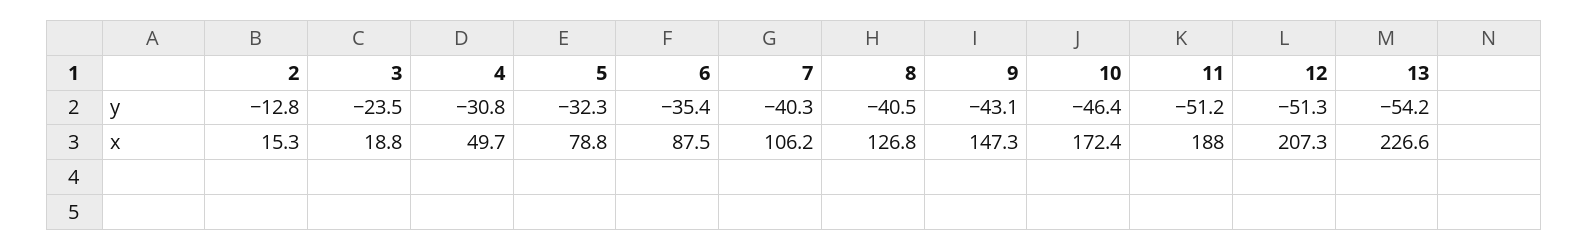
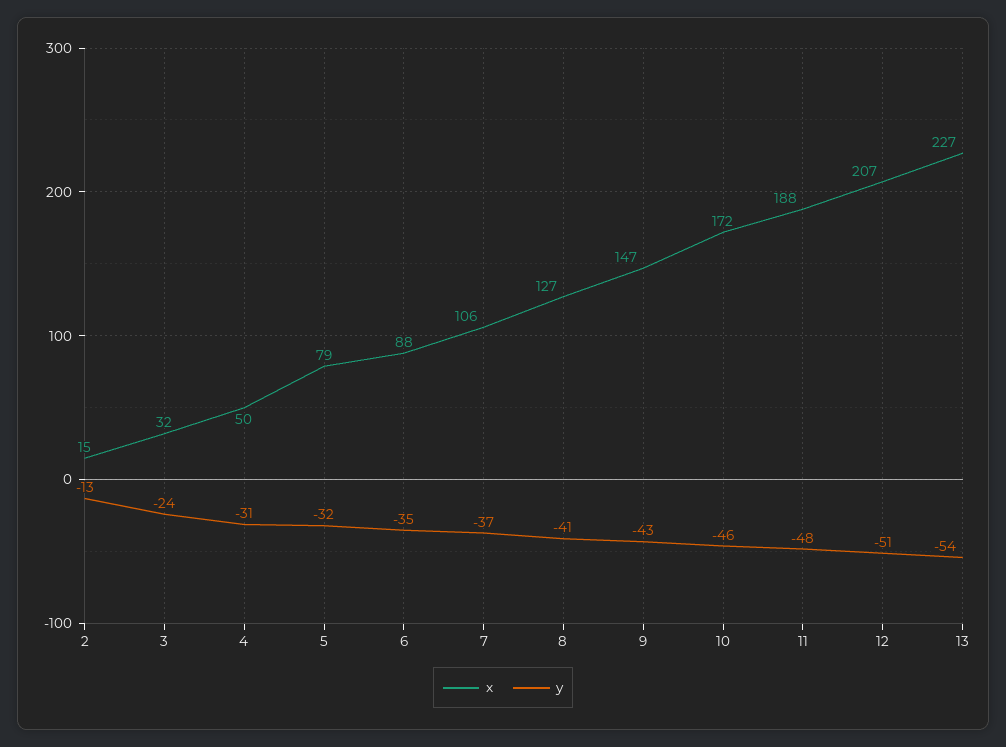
y, 7: -40.3 -> -37
y, 11: -51.2 -> -48
x, 3: 18.8 -> 32

